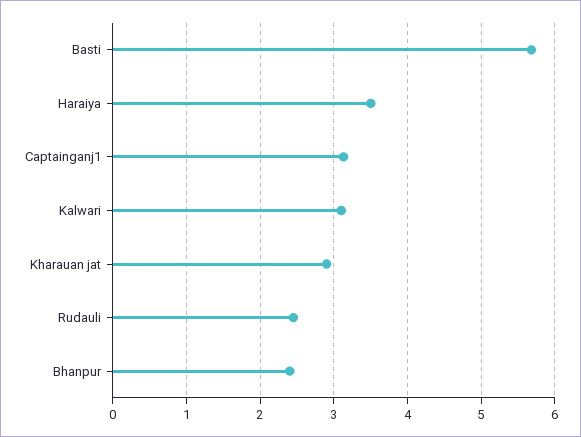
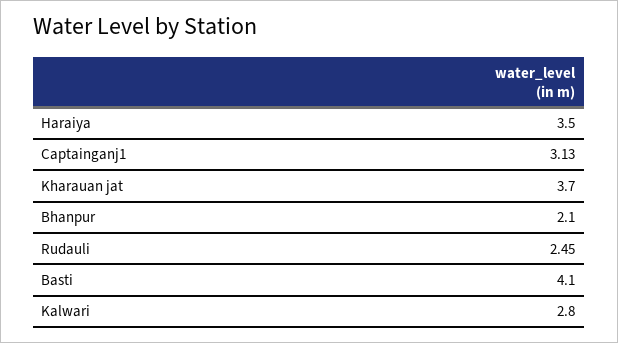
Basti: 5.7 -> 4.1
Kalwari: 3.1 -> 2.8
Kharauan jat: 2.9 -> 3.7
Bhanpur: 2.4 -> 2.1

